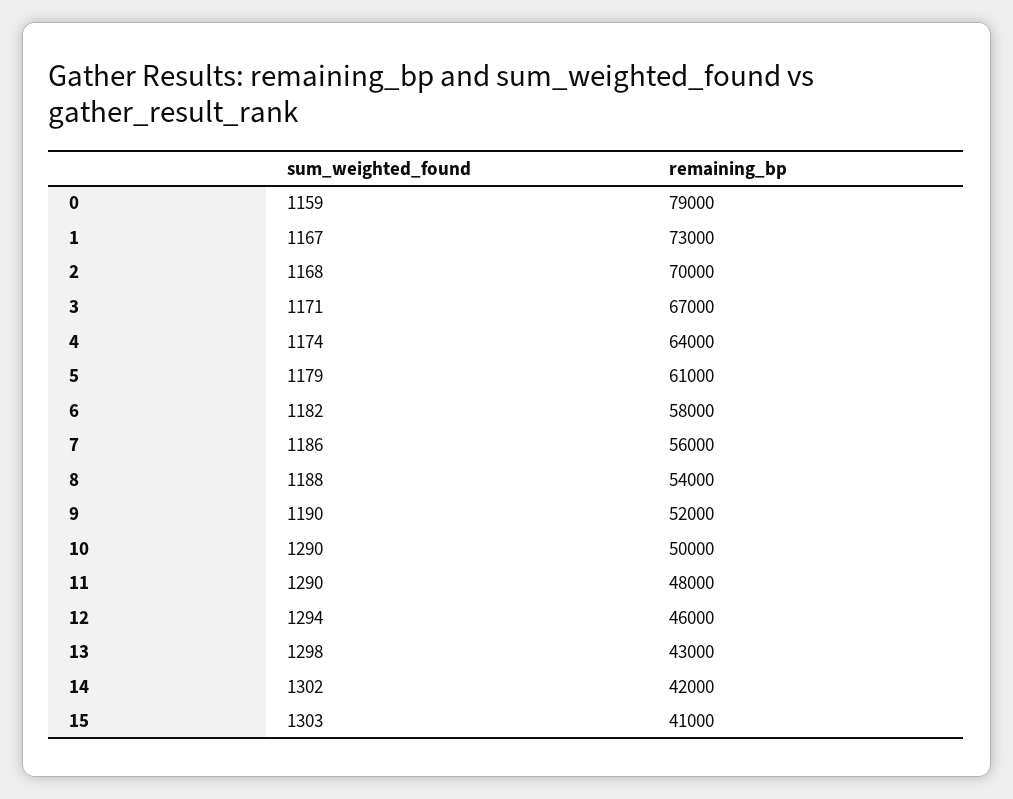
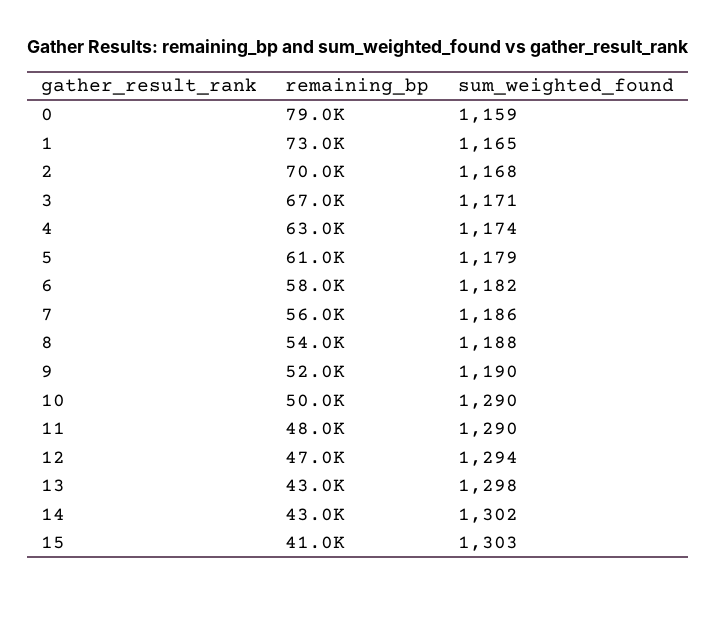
sum_weighted_found, 1: 1167 -> 1165
remaining_bp, 4: 64000 -> 63000
remaining_bp, 12: 46000 -> 47000
remaining_bp, 14: 42000 -> 43000

